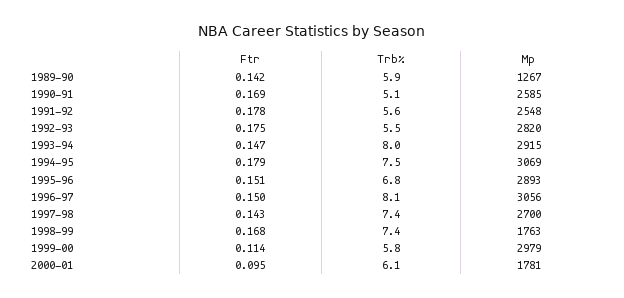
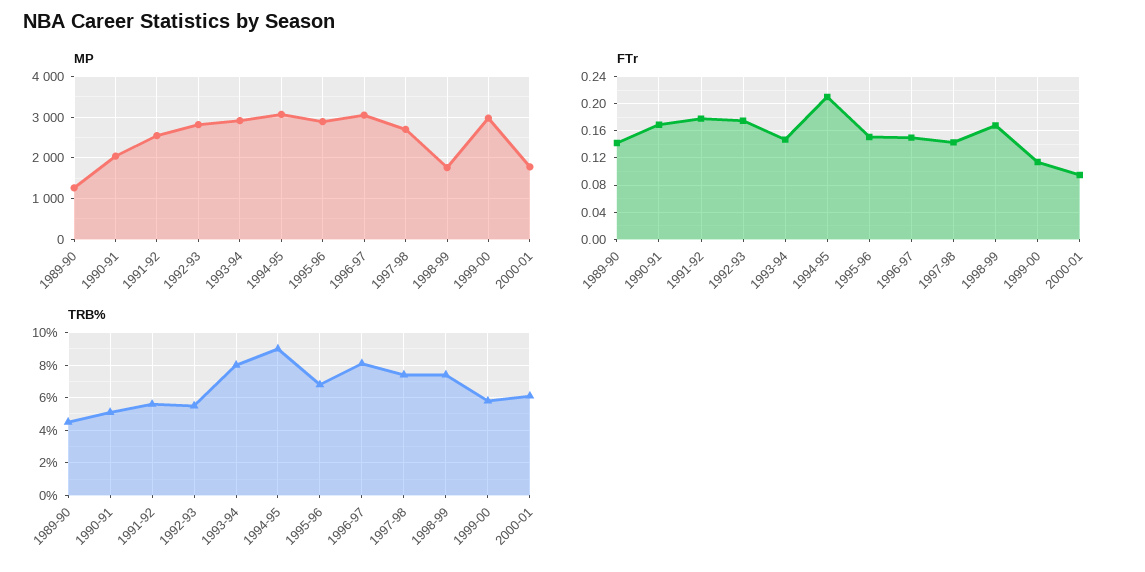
Trb%, 1989-90: 5.9 -> 4.5
Mp, 1990-91: 2585 -> 2000
Ftr, 1994-95: 0.179 -> 0.21
Trb%, 1994-95: 7.5 -> 9

